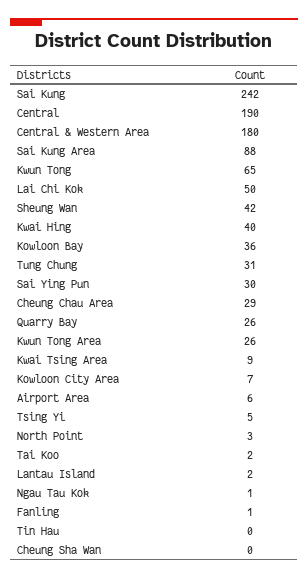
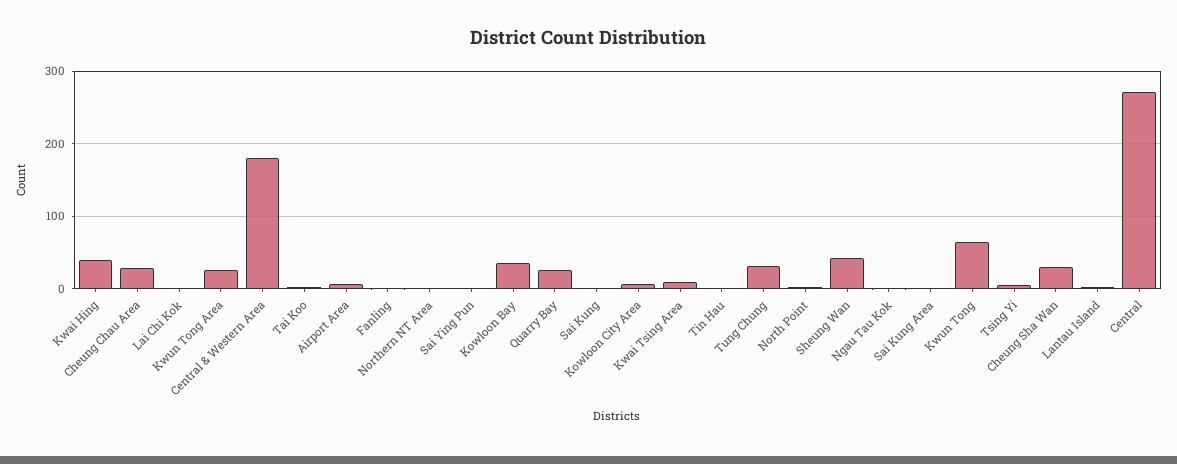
Sai Kung: 242 -> 0
Central: 190 -> 270
Sai Kung Area: 88 -> 0
Lai Chi Kok: 50 -> 0
Sai Ying Pun: 30 -> 0
Cheung Sha Wan: 0 -> 30
Northern NT Area: none -> 0

